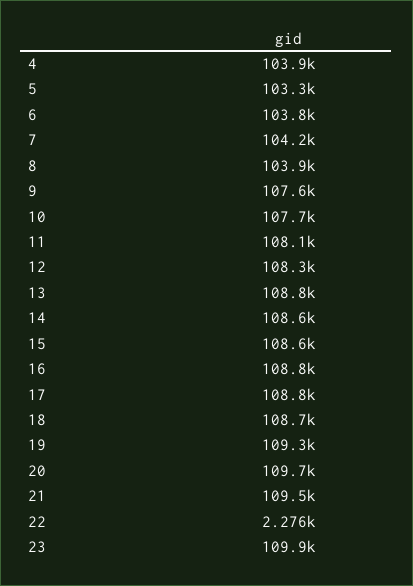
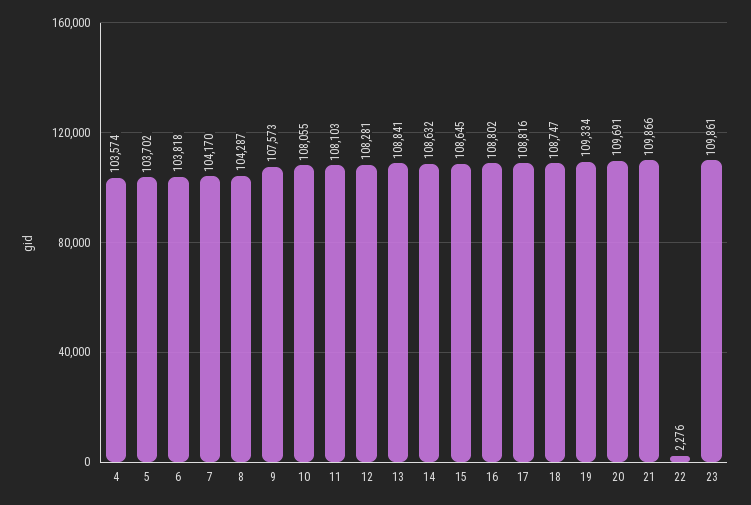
4: 103900 -> 103574
5: 103300 -> 103702
8: 103900 -> 104287
10: 107700 -> 108055
21: 109500 -> 109866

